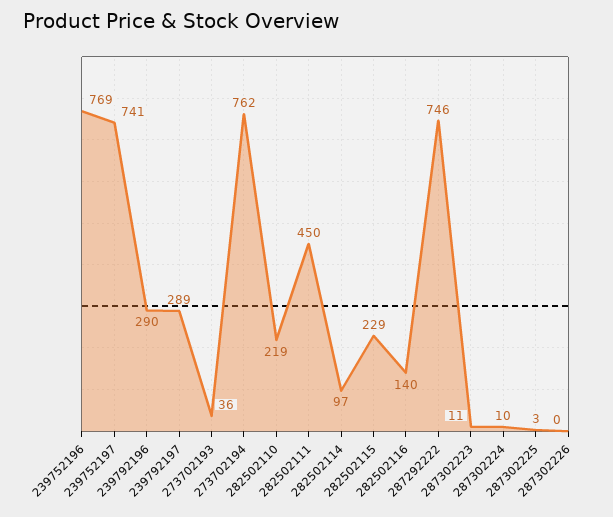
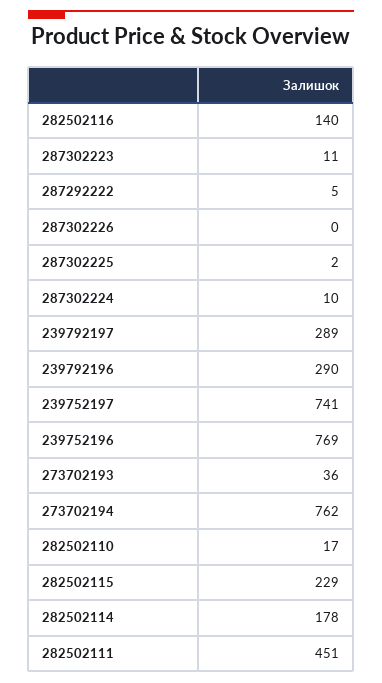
282502110: 219 -> 17
282502111: 450 -> 451
282502114: 97 -> 178
287292222: 746 -> 5
287302225: 3 -> 2

